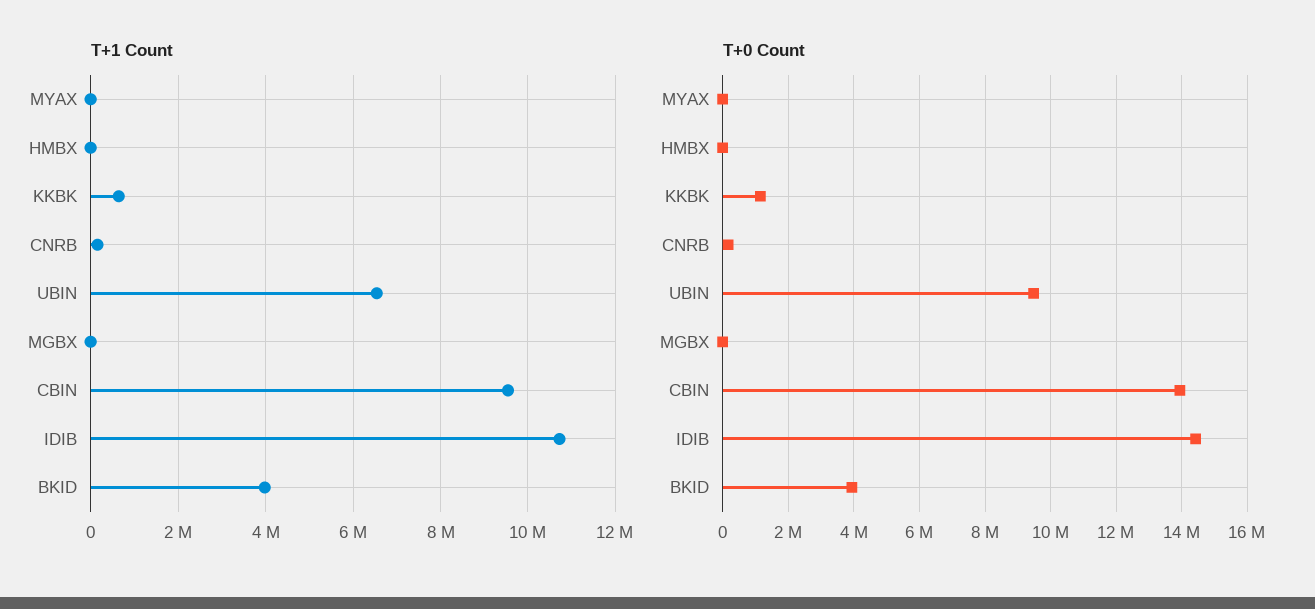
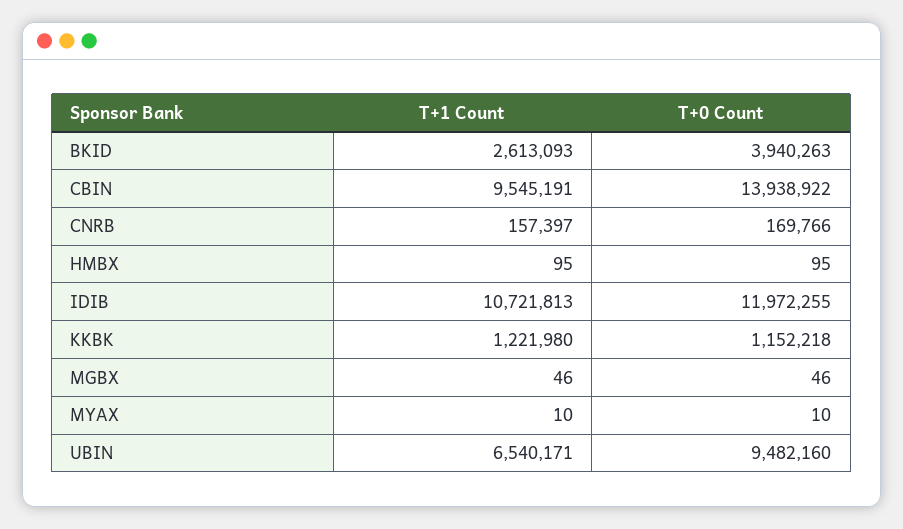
T+1 Count, KKBK: 600000 -> 1221980
T+1 Count, BKID: 4000000 -> 2613093
T+0 Count, IDIB: 14400000 -> 11972255

